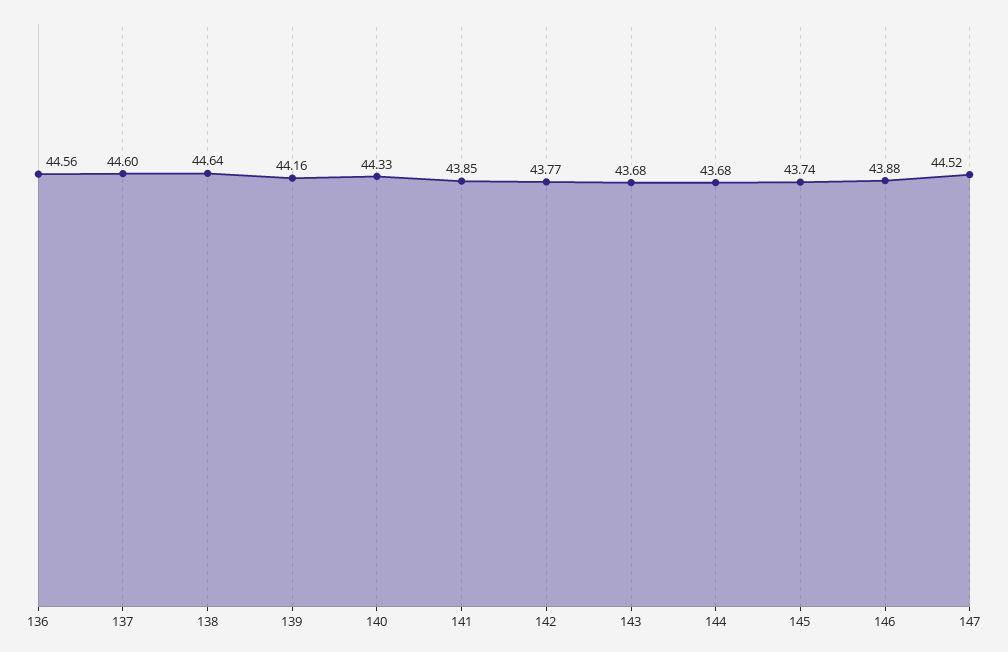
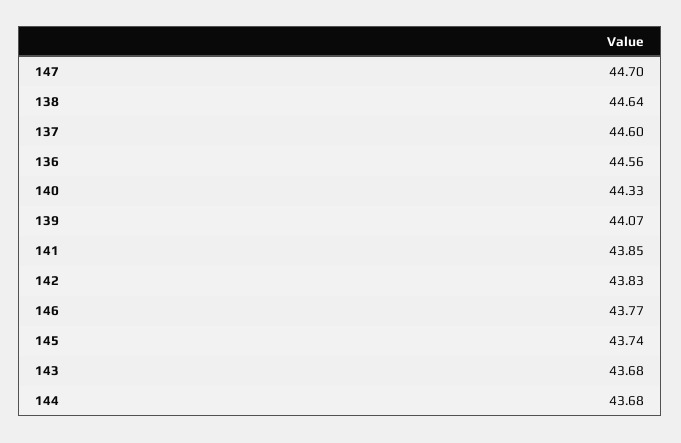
139: 44.16 -> 44.07
142: 43.77 -> 43.83
146: 43.88 -> 43.77
147: 44.52 -> 44.7

